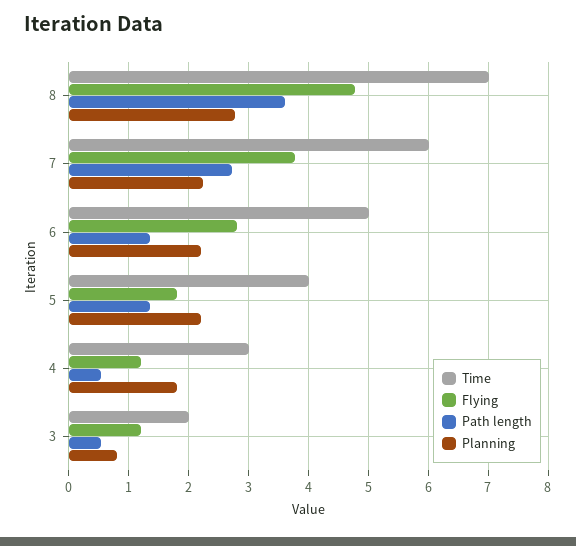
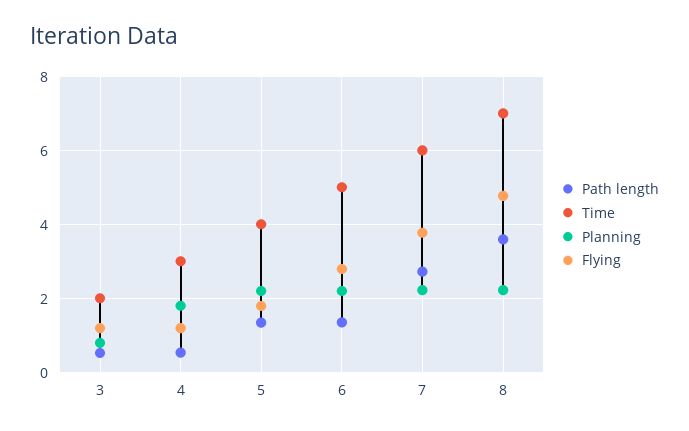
Planning, 8: 2.8 -> 2.2

